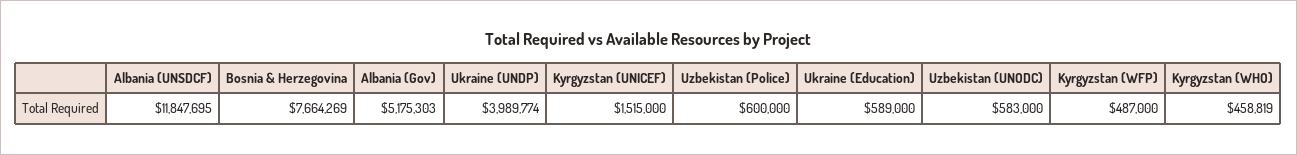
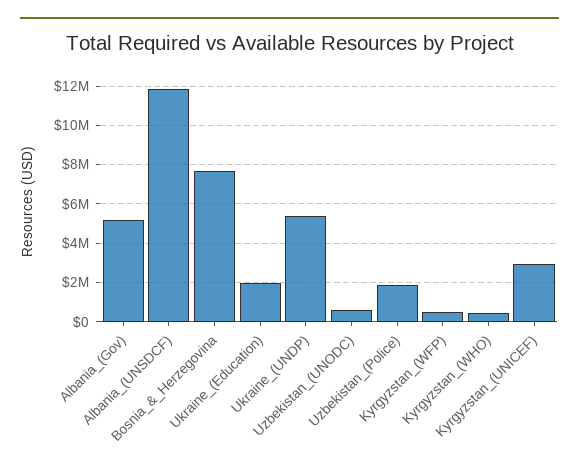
Ukraine (UNDP): 3989774 -> 5500000
Kyrgyzstan (UNICEF): 1515000 -> 3000000
Uzbekistan (Police): 600000 -> 2000000
Ukraine (Education): 589000 -> 2000000

